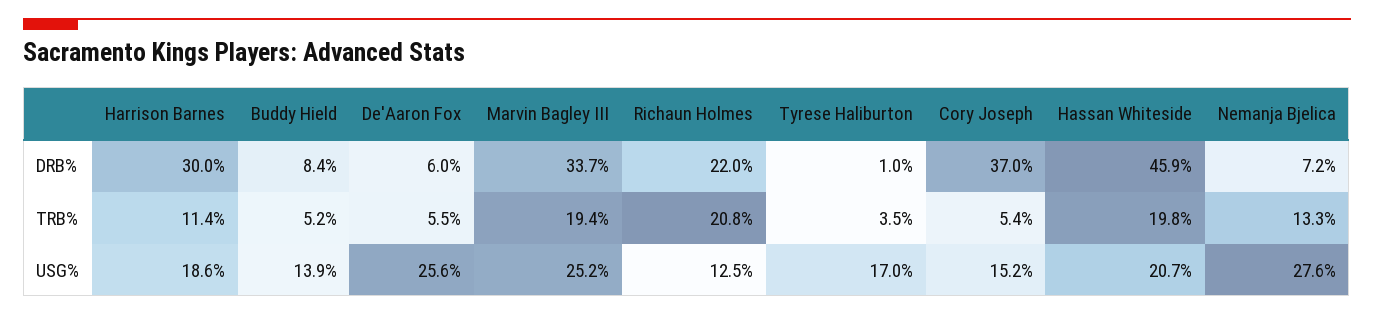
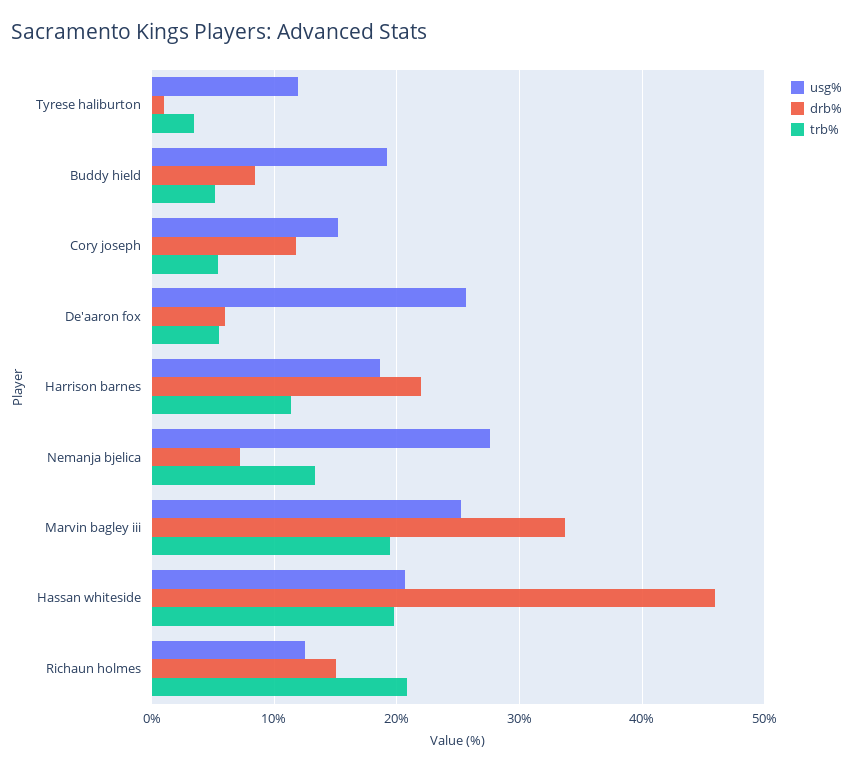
DRB%, Harrison Barnes: 30 -> 22
DRB%, Richaun Holmes: 22 -> 15
DRB%, Cory Joseph: 37 -> 12
USG%, Buddy Hield: 13.9 -> 19
USG%, Tyrese Haliburton: 17 -> 12

